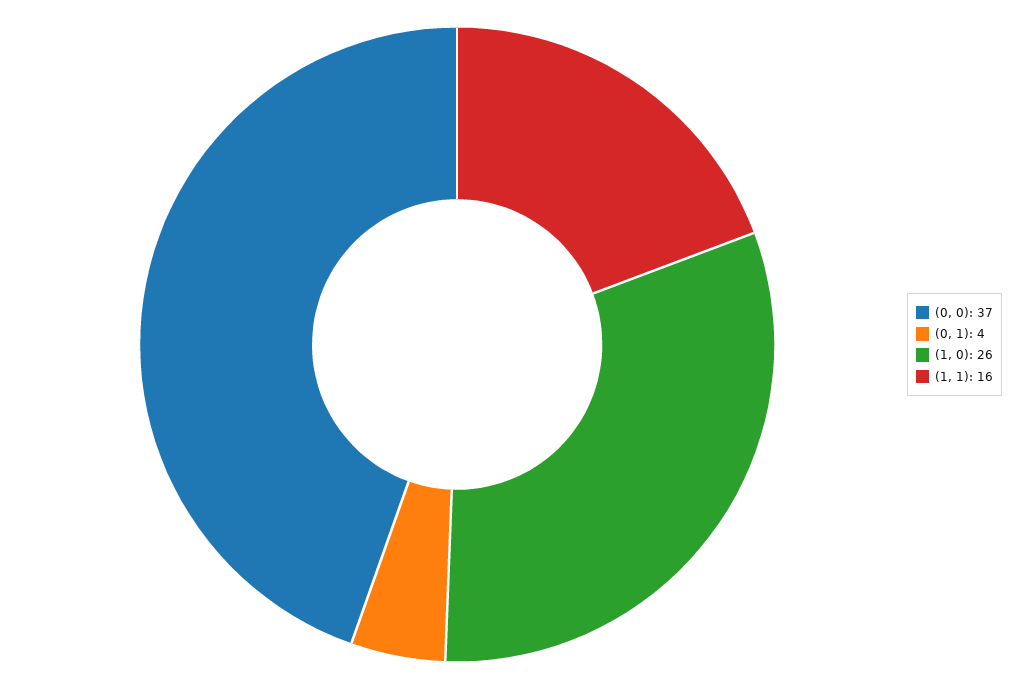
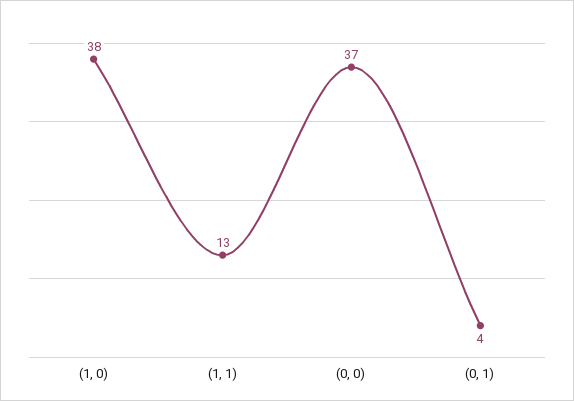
(1, 0): 26 -> 38
(1, 1): 16 -> 13

